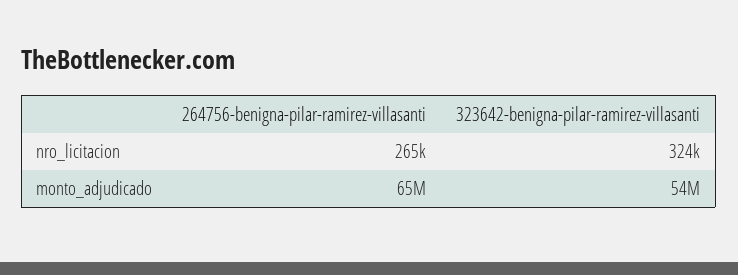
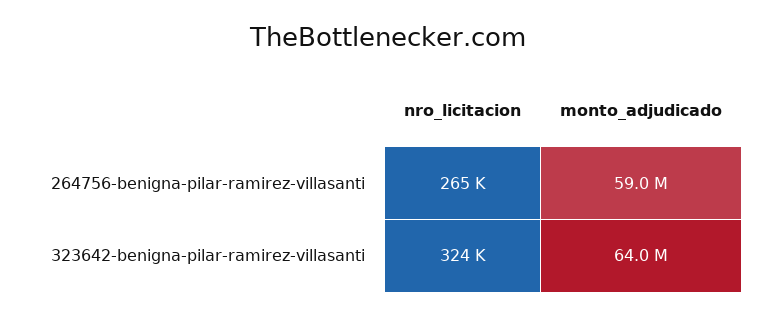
264756-benigna-pilar-ramirez-villasanti, monto_adjudicado: 65000000 -> 59000000
323642-benigna-pilar-ramirez-villasanti, monto_adjudicado: 54000000 -> 64000000

